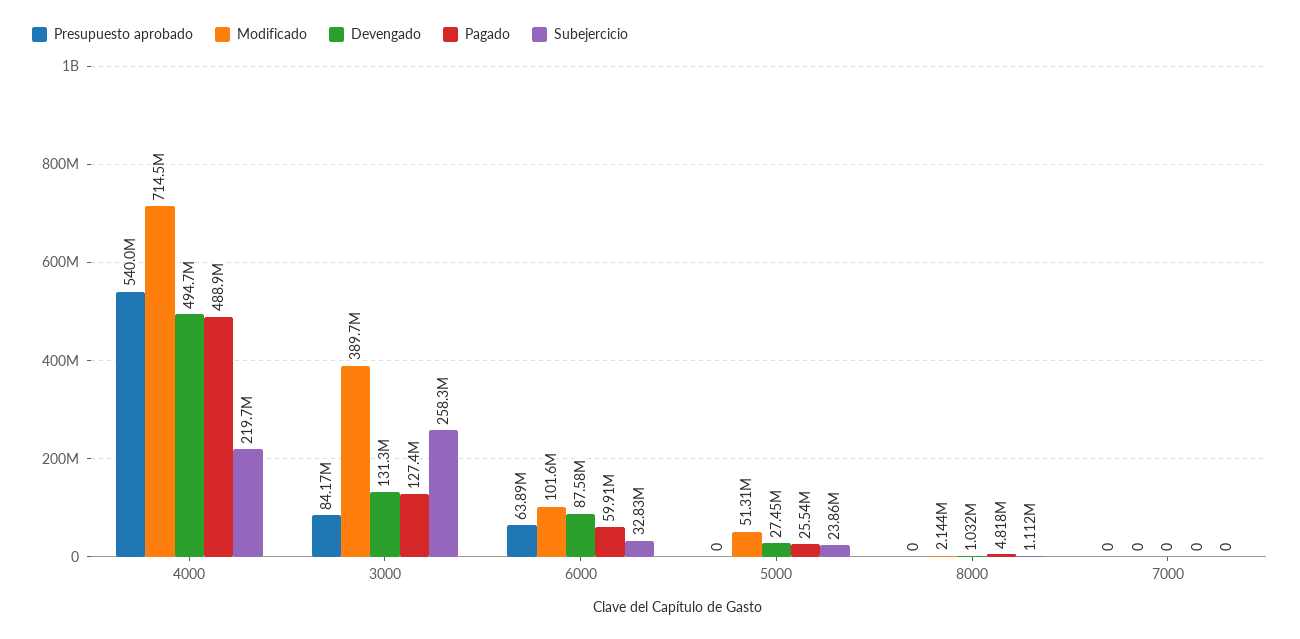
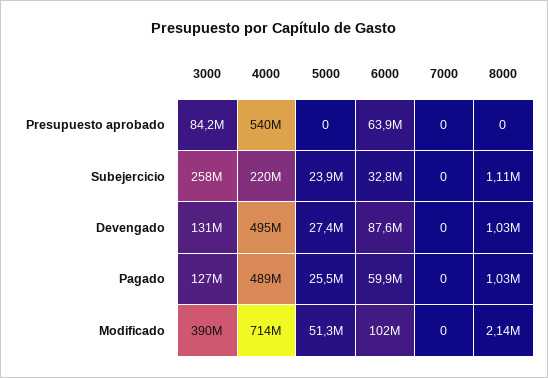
Pagado, 8000: 4818000 -> 1030000

